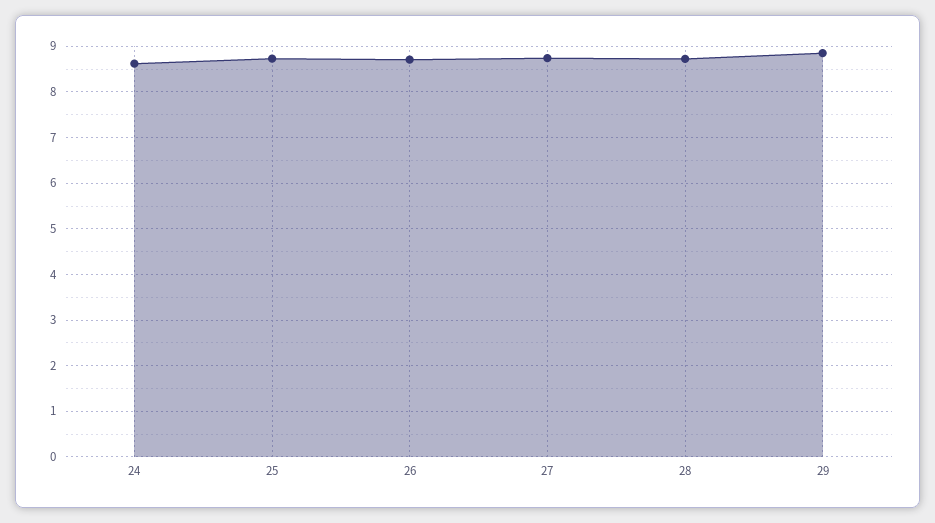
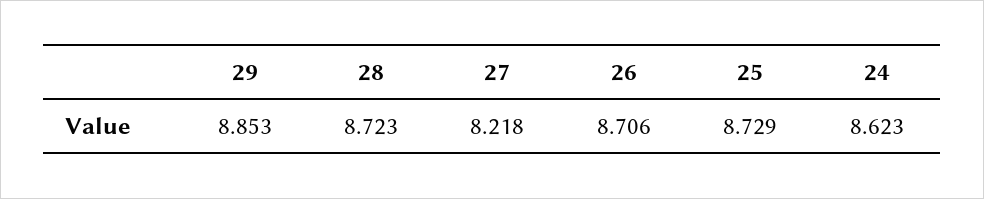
27: 8.8 -> 8.218

